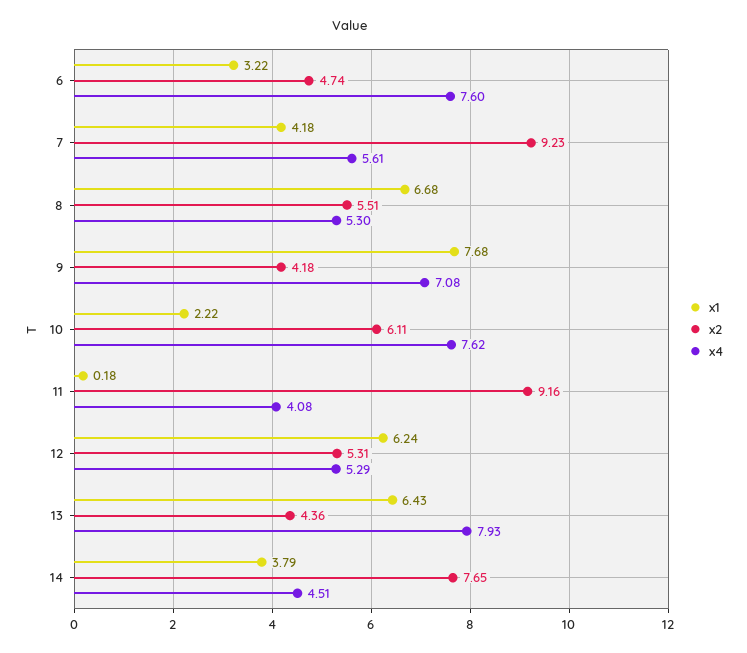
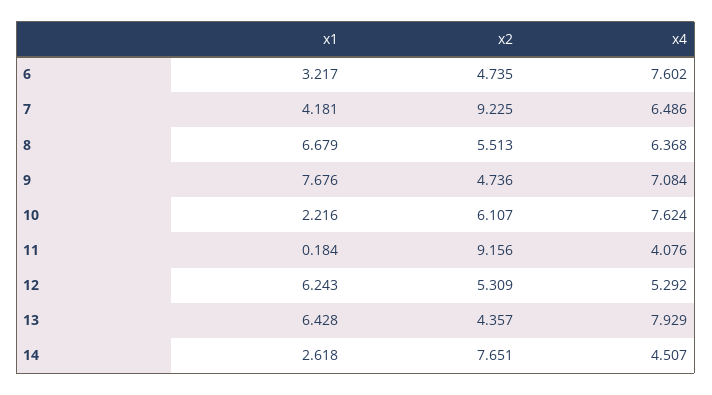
x4, 7: 5.61 -> 6.486
x4, 8: 5.3 -> 6.368
x2, 9: 4.18 -> 4.736
x1, 14: 3.79 -> 2.618

